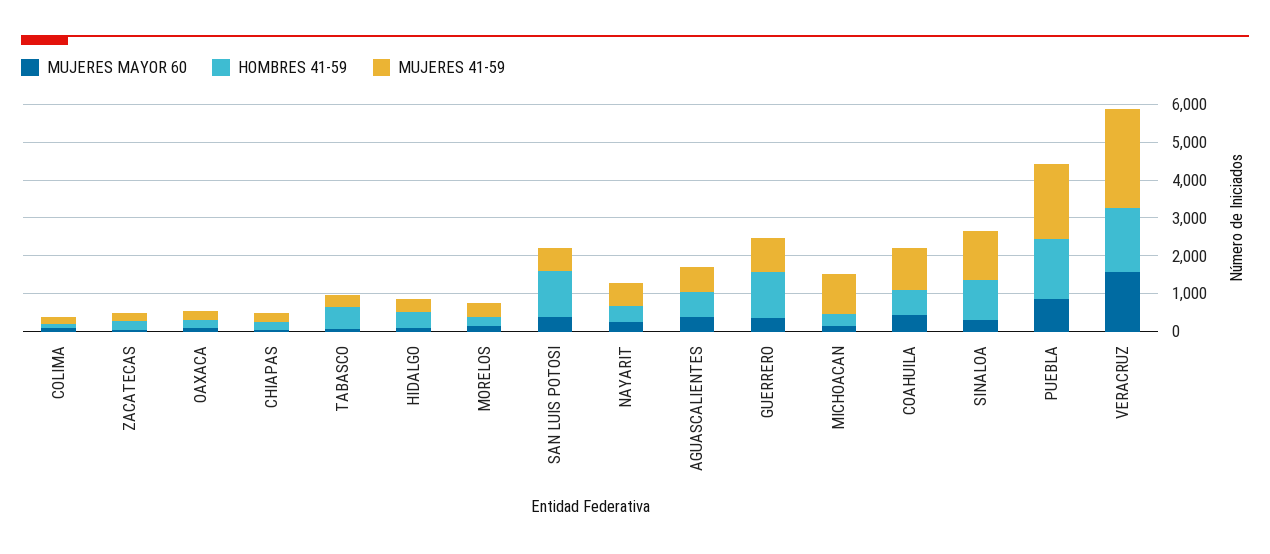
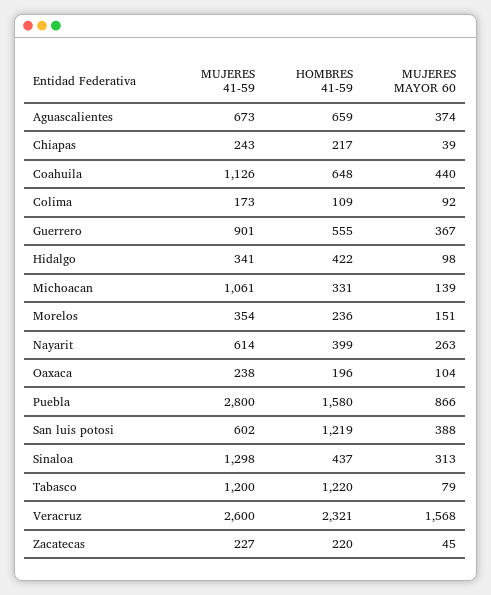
HOMBRES 41-59, TABASCO: 500 -> 1220
MUJERES 41-59, TABASCO: 250 -> 1200
HOMBRES 41-59, GUERRERO: 1250 -> 555
HOMBRES 41-59, SINALOA: 1000 -> 437
MUJERES 41-59, PUEBLA: 2000 -> 2800
HOMBRES 41-59, VERACRUZ: 1750 -> 2321

